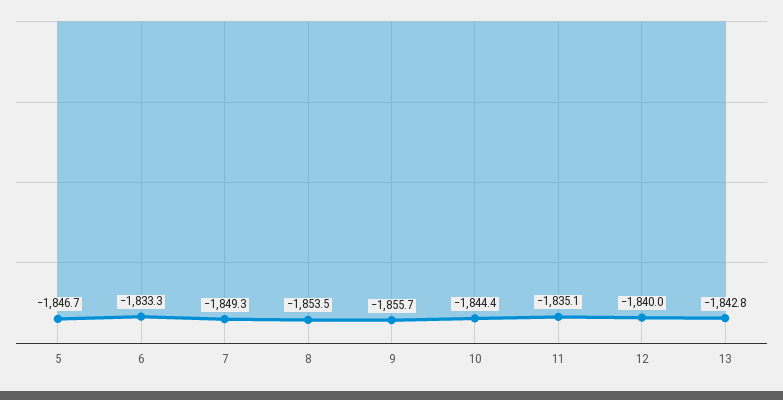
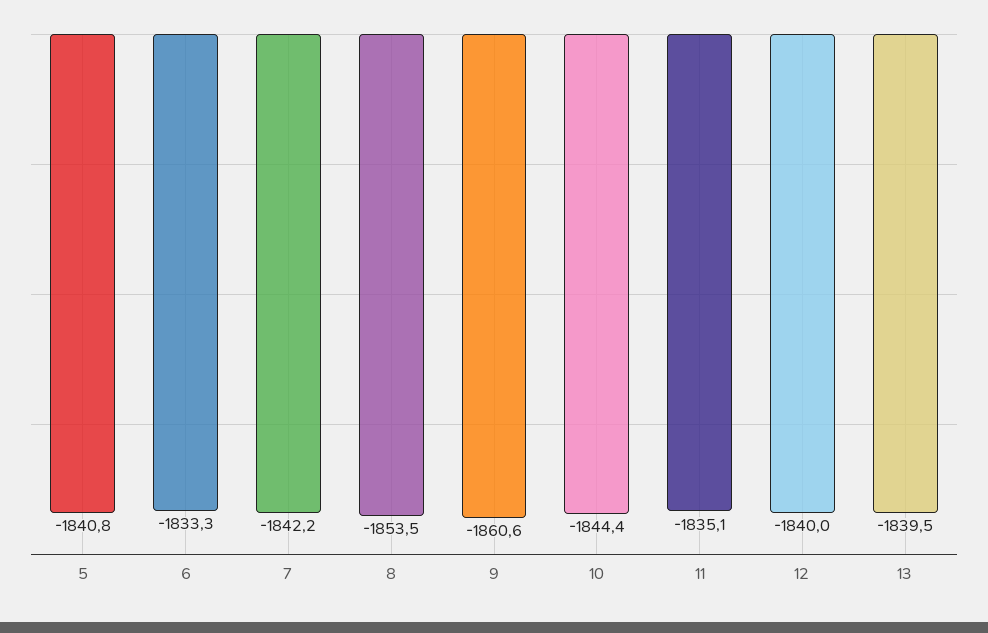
5: -1846.7 -> -1840.8
7: -1849.3 -> -1842.2
9: -1855.7 -> -1860.6
13: -1842.8 -> -1839.5

